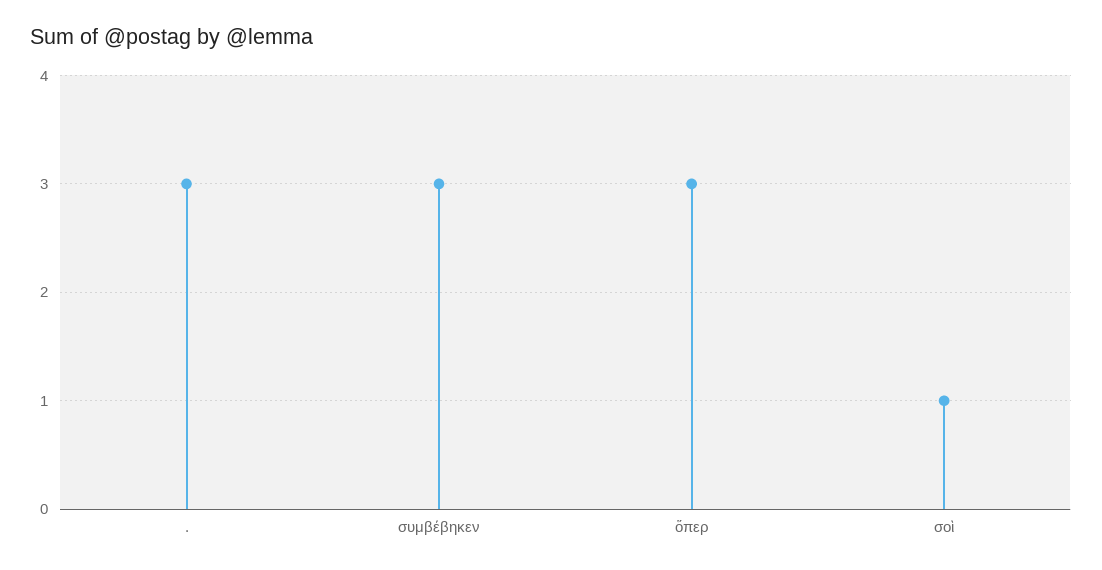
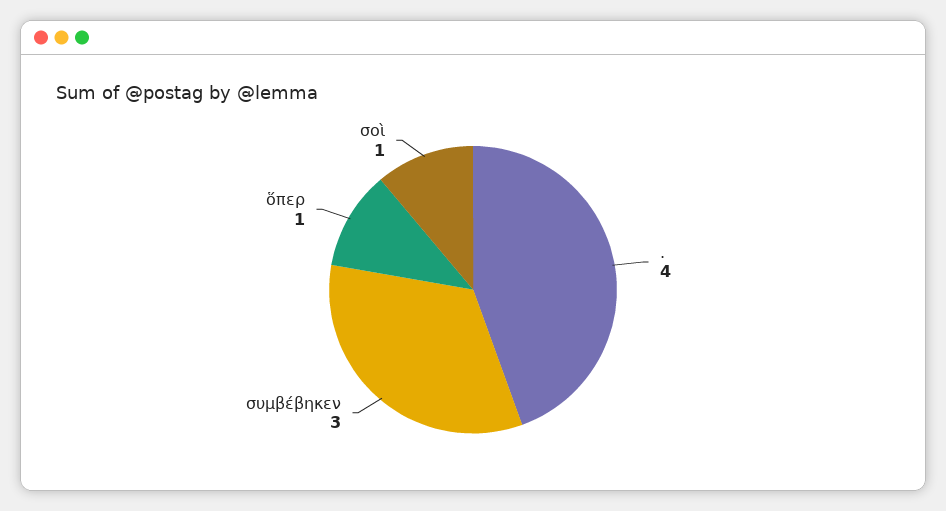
.: 3 -> 4
ὅπερ: 3 -> 1

